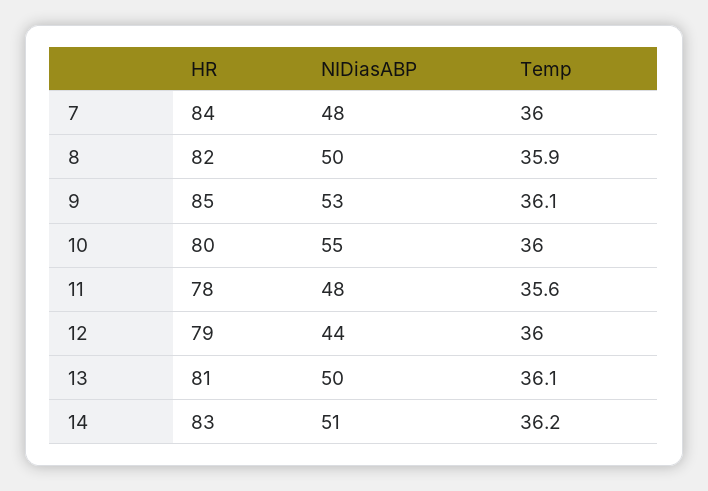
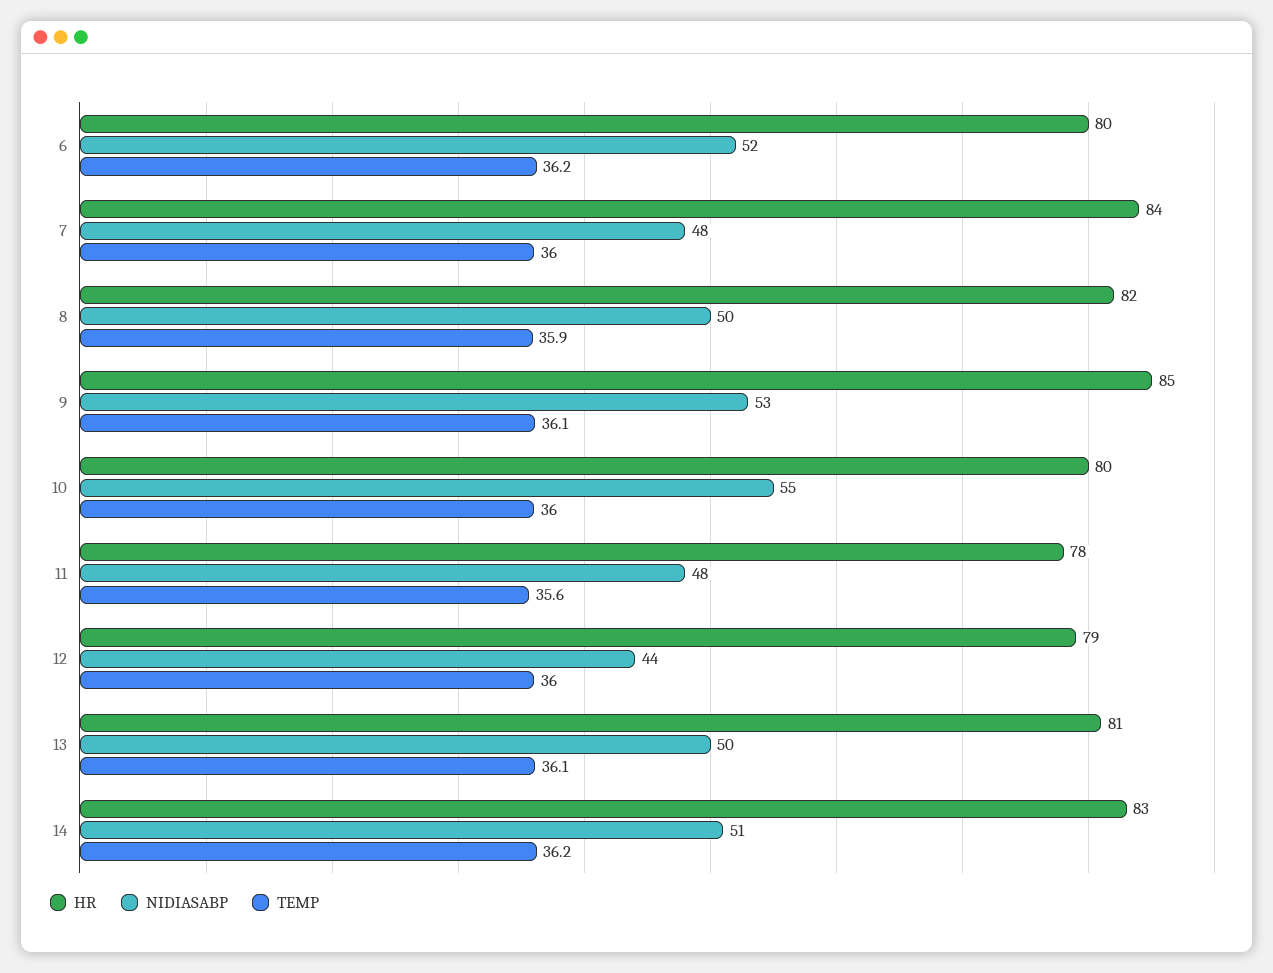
HR, 6: none -> 80
NIDiasABP, 6: none -> 52
Temp, 6: none -> 36.2

